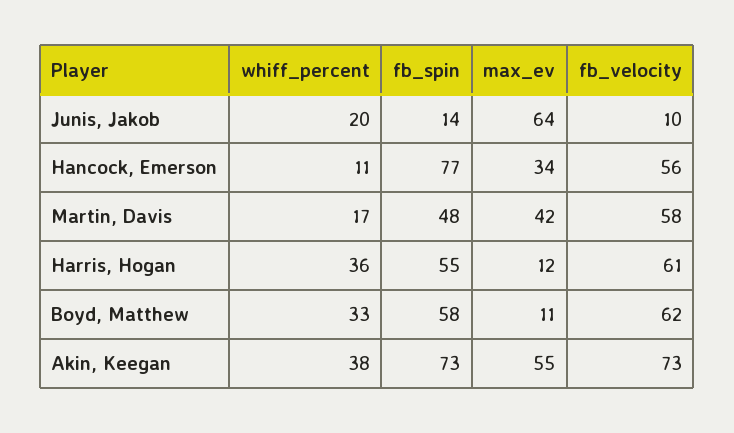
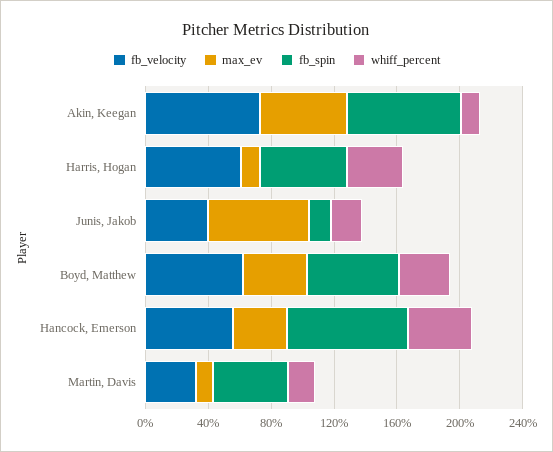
fb_velocity, Junis, Jakob: 10 -> 40
whiff_percent, Hancock, Emerson: 11 -> 40
max_ev, Martin, Davis: 42 -> 10
fb_velocity, Martin, Davis: 58 -> 30
max_ev, Boyd, Matthew: 11 -> 40
whiff_percent, Akin, Keegan: 38 -> 10

